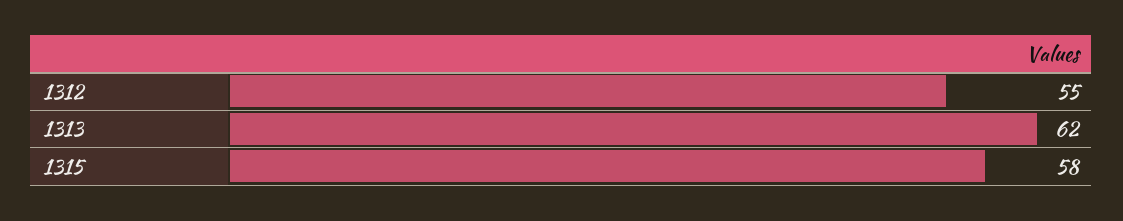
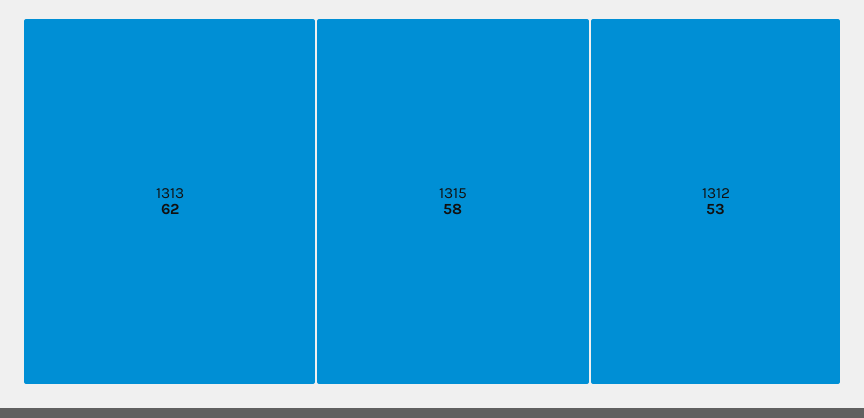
1312: 55 -> 53

